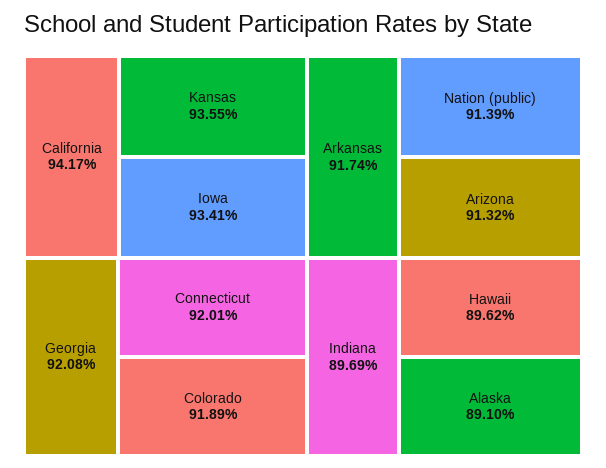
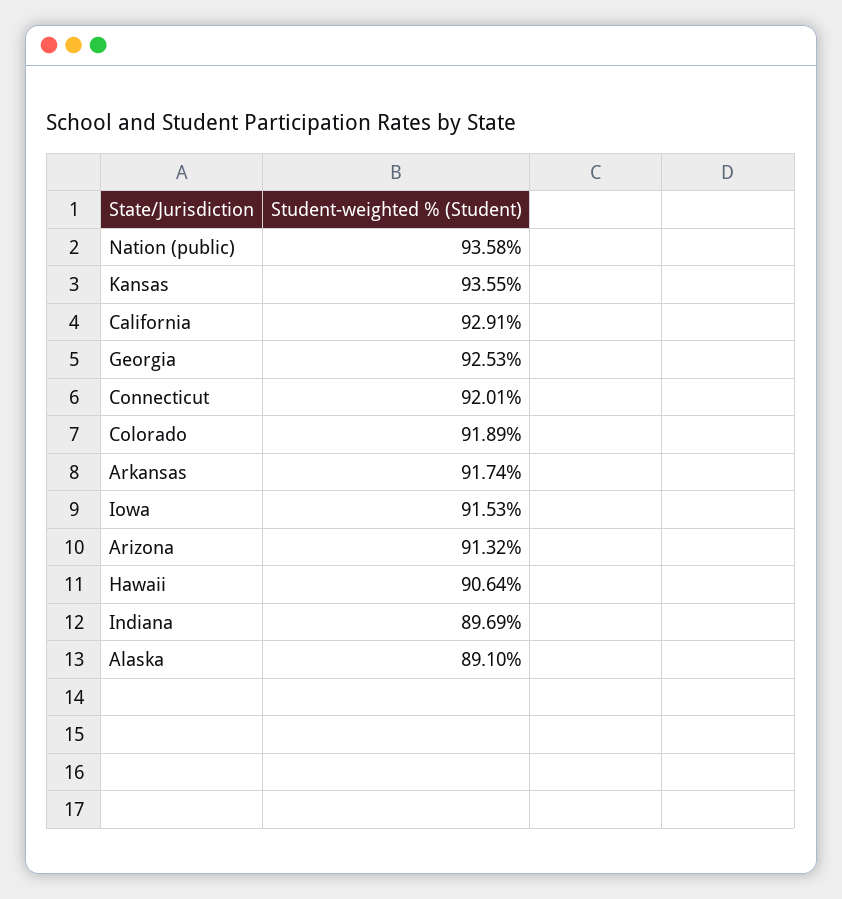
California: 94.17 -> 92.91
Iowa: 93.41 -> 91.53
Georgia: 92.08 -> 92.53
Nation (public): 91.39 -> 93.58
Hawaii: 89.62 -> 90.64

